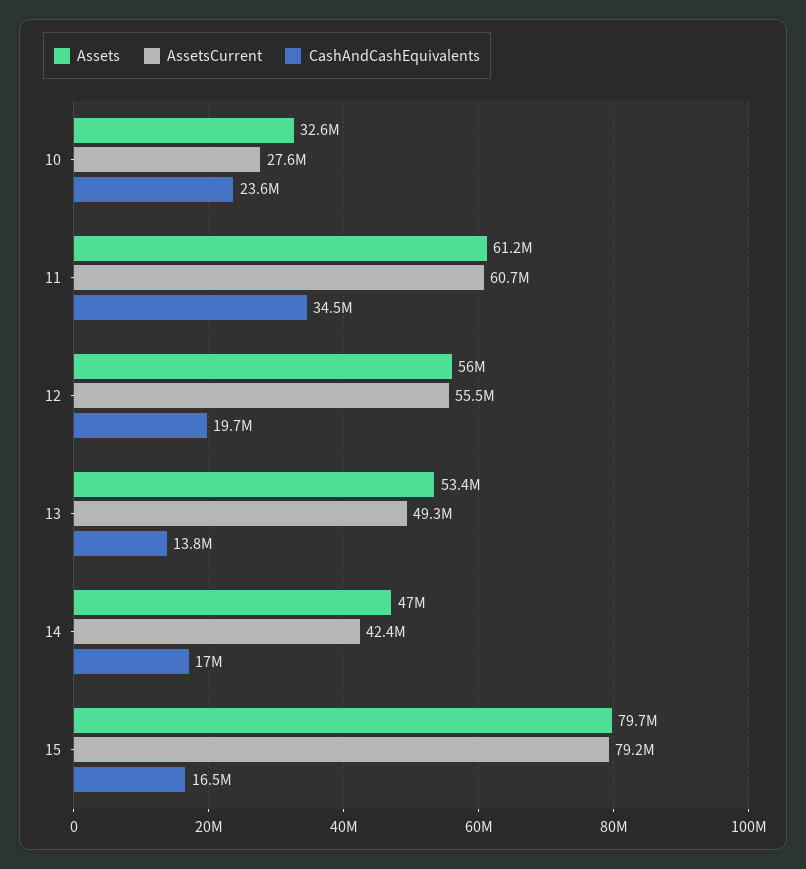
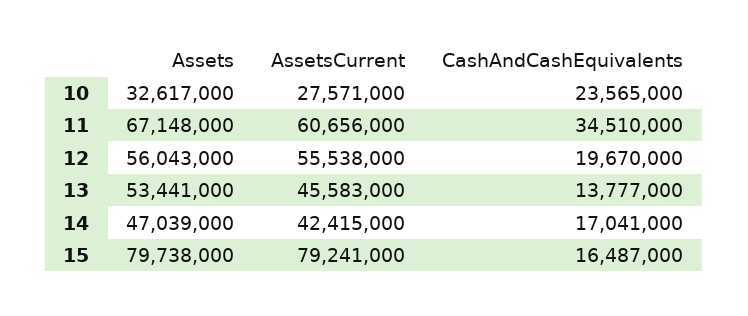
Assets, 11: 61200000 -> 67148000
AssetsCurrent, 13: 49300000 -> 45583000

